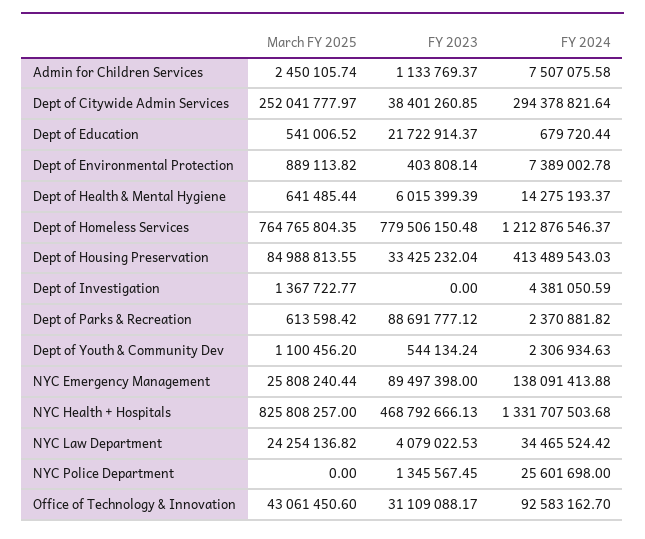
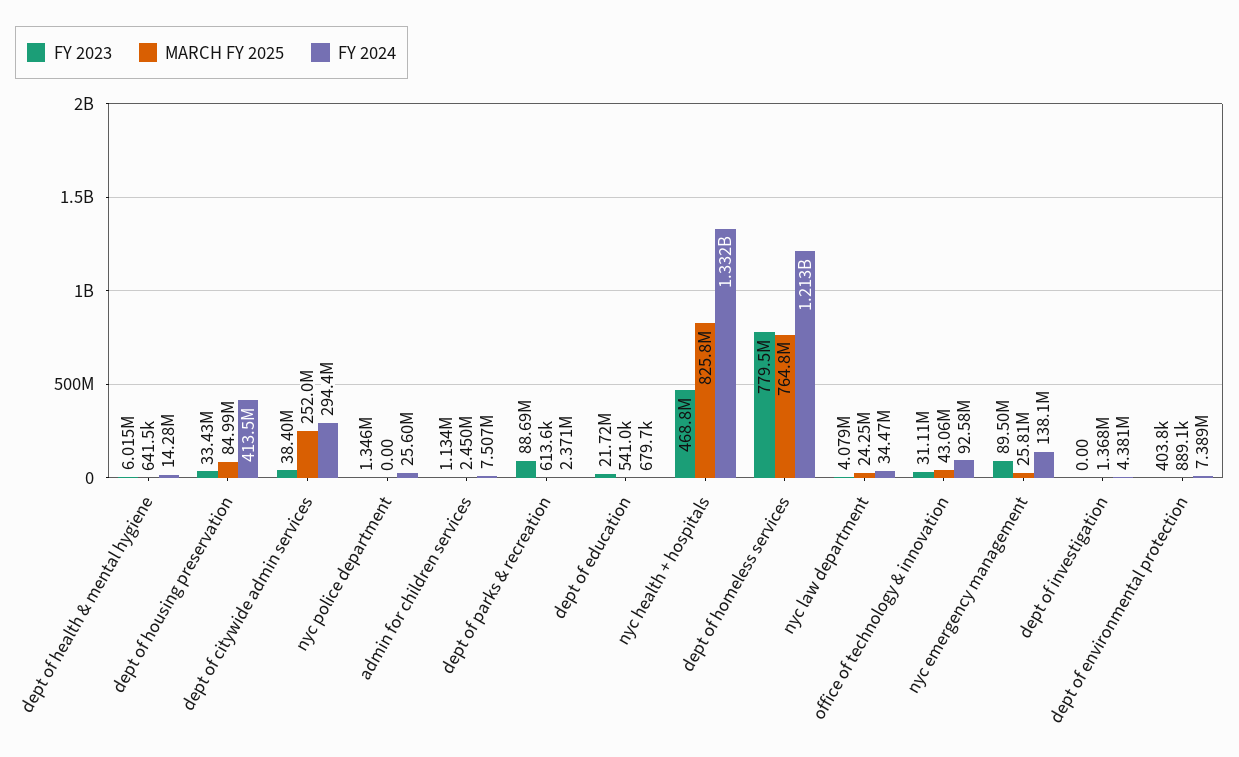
March FY 2025, Dept of Youth & Community Dev: 1100456.2 -> none
FY 2023, Dept of Youth & Community Dev: 544134.24 -> none
FY 2024, Dept of Youth & Community Dev: 2306934.63 -> none

